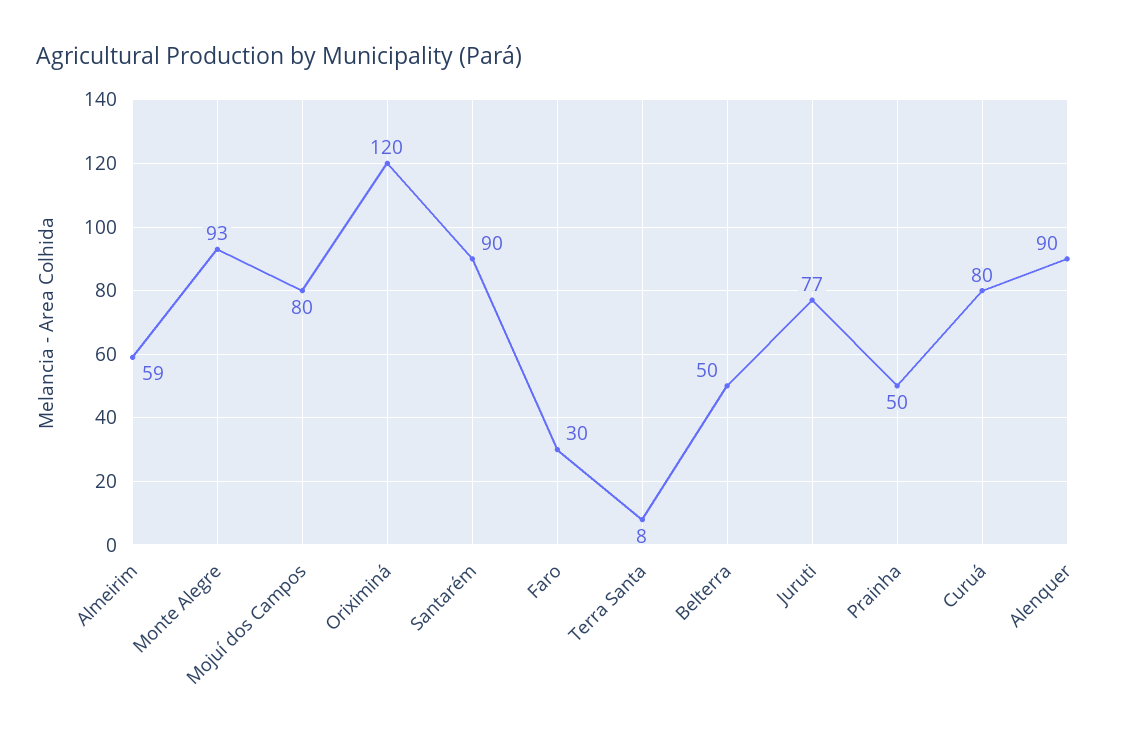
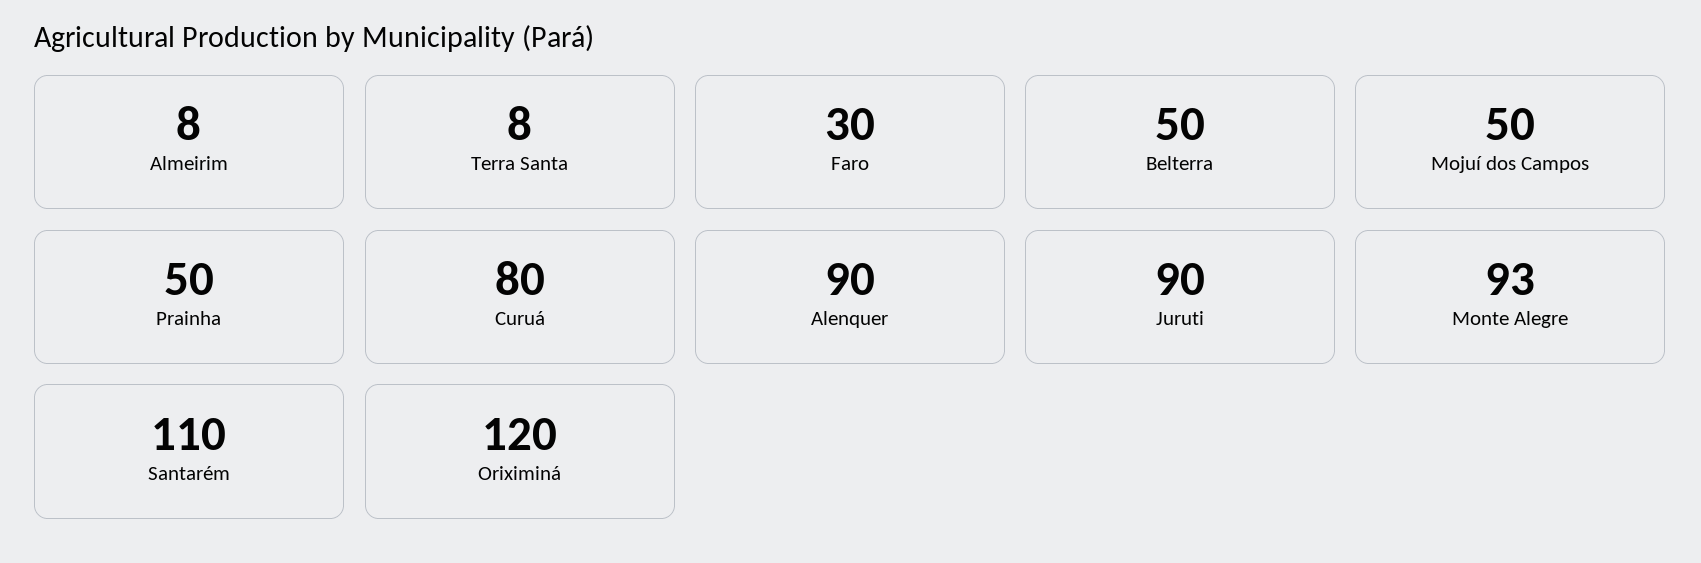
Almeirim: 59 -> 8
Mojuí dos Campos: 80 -> 50
Santarém: 90 -> 110
Juruti: 77 -> 90

